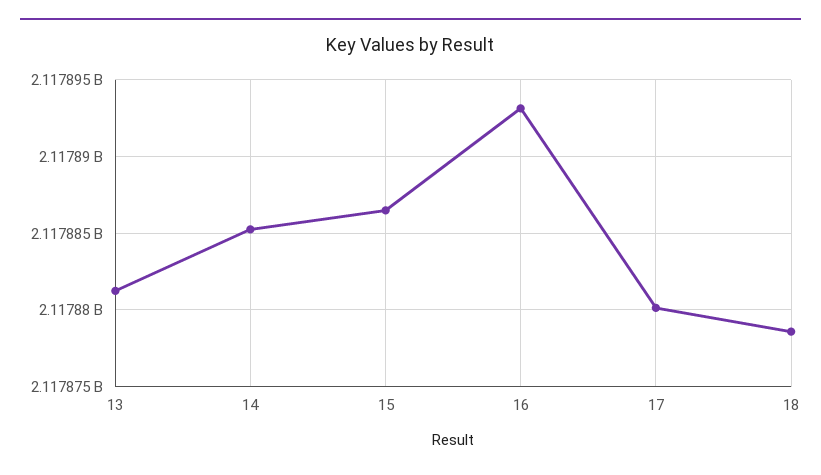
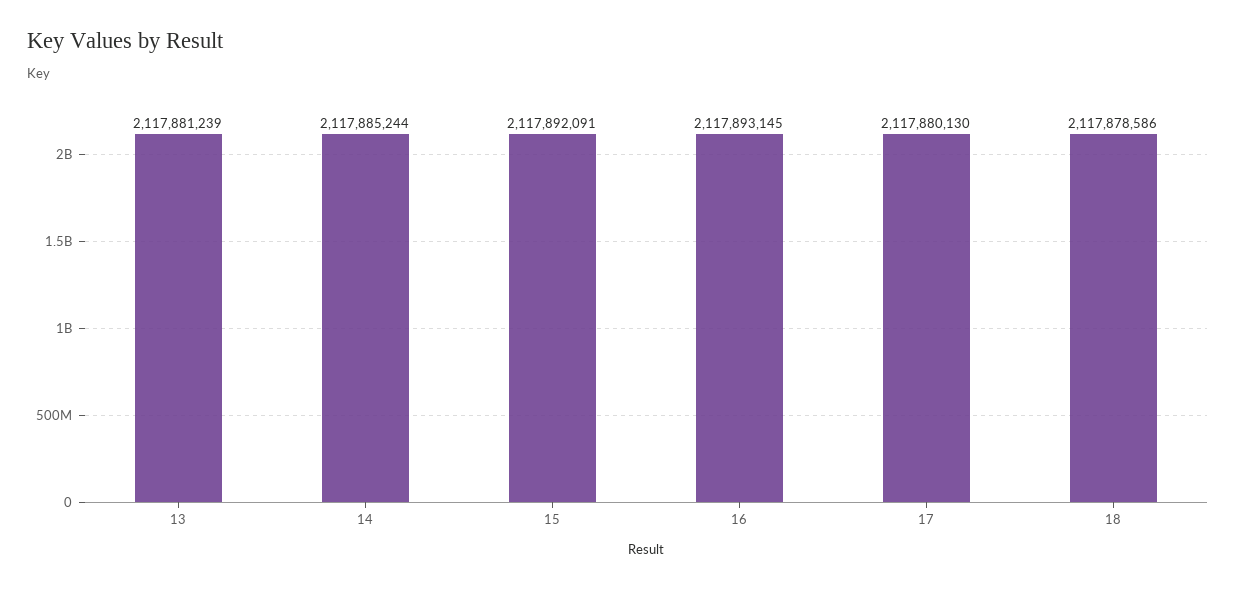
15: 2117886500 -> 2117892091

